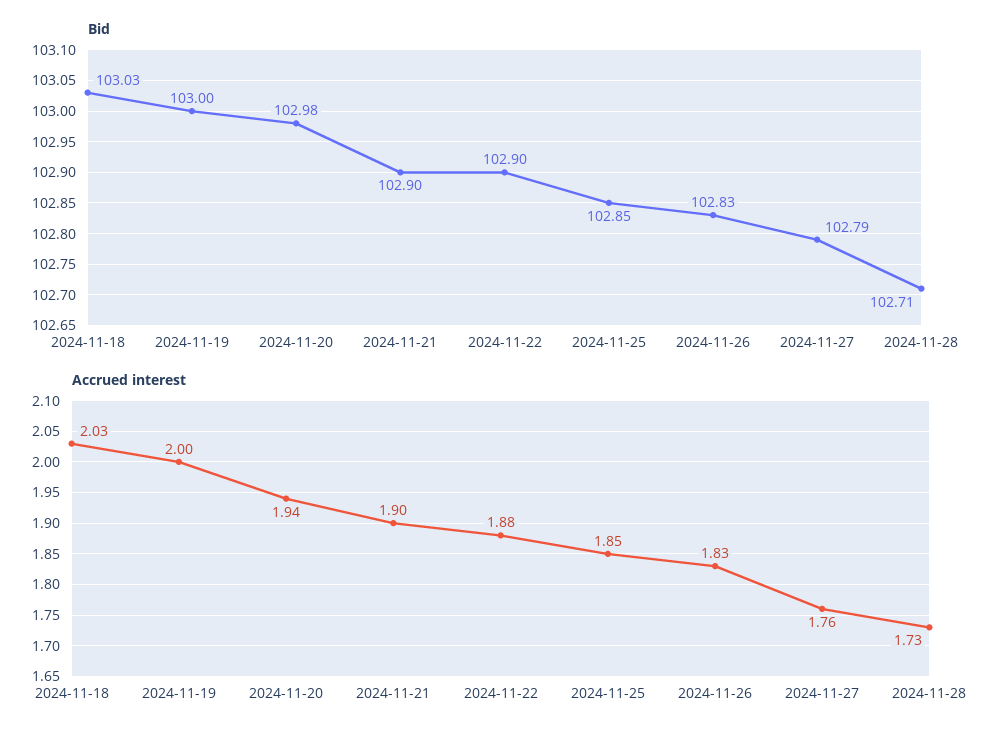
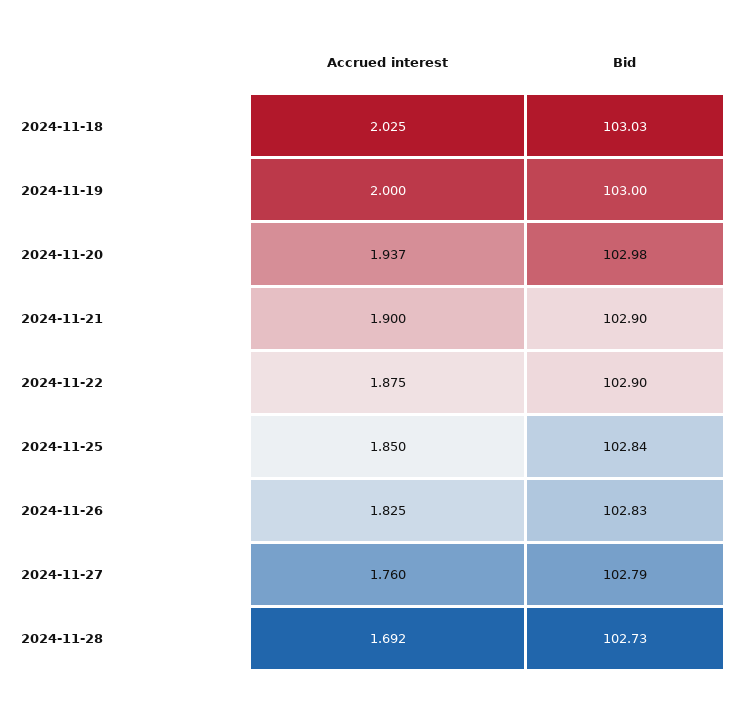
Bid, 2024-11-25: 102.85 -> 102.84
Bid, 2024-11-28: 102.71 -> 102.73
Accrued interest, 2024-11-28: 1.73 -> 1.692

